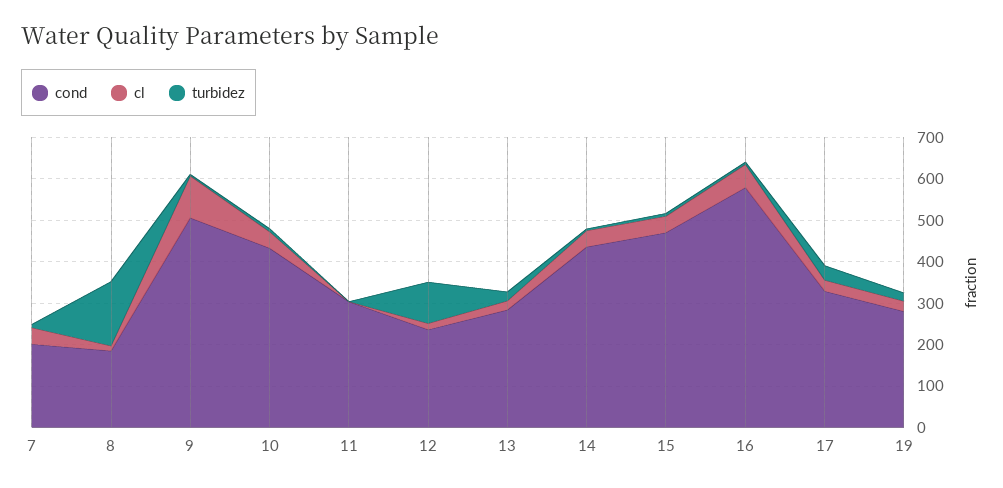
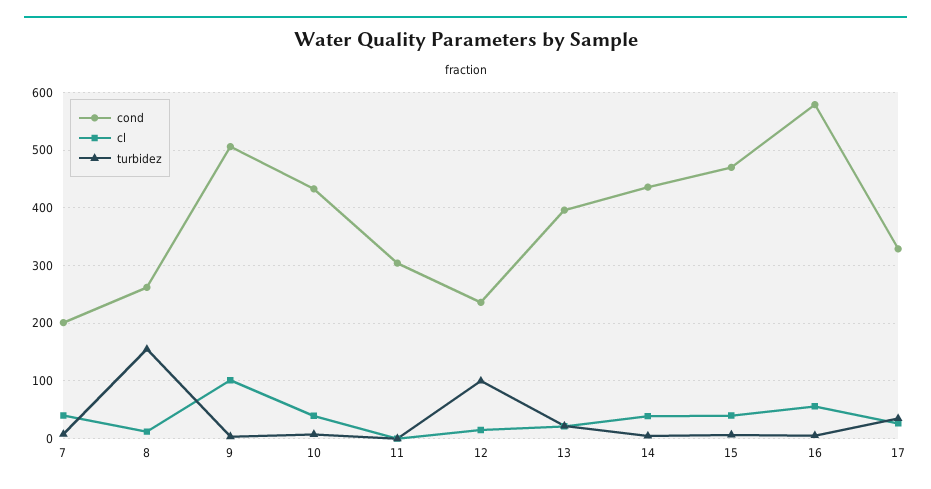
cond, 8: 180 -> 260
cond, 13: 280 -> 400
cond, 19: 280 -> none
cl, 19: 20 -> none
turbidez, 19: 20 -> none

